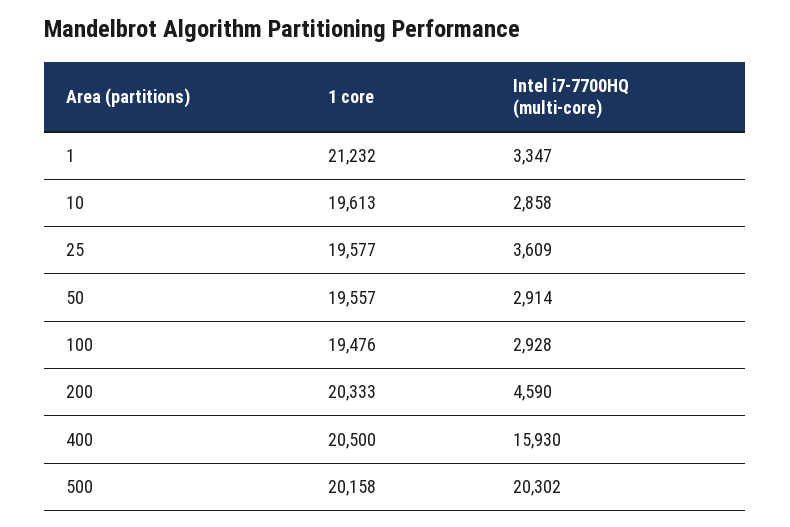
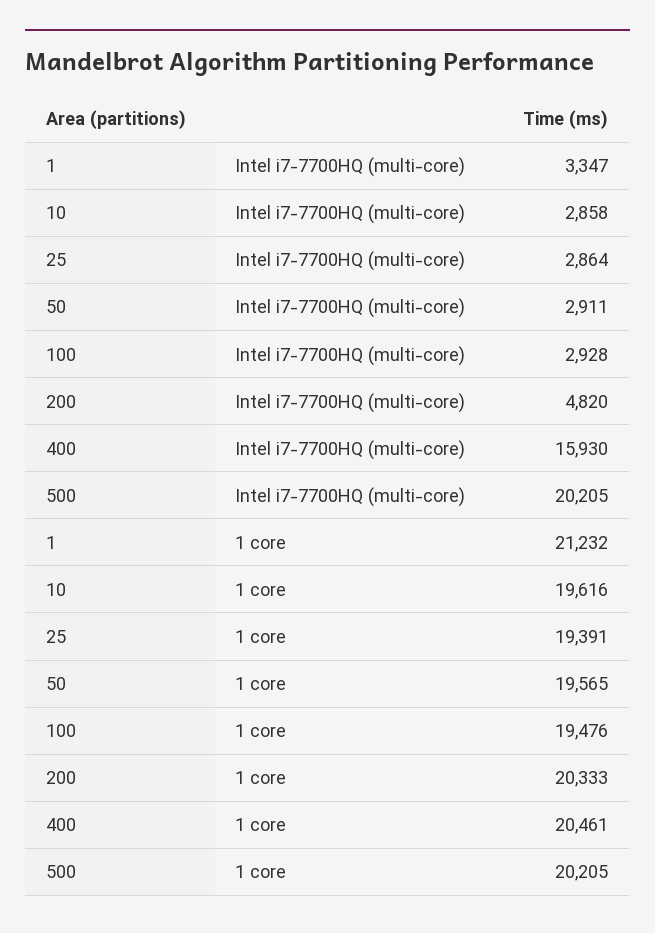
1 core, 10: 19613 -> 19616
1 core, 25: 19577 -> 19391
Intel i7-7700HQ (multi-core), 25: 3609 -> 2864
1 core, 50: 19557 -> 19565
Intel i7-7700HQ (multi-core), 50: 2914 -> 2911
Intel i7-7700HQ (multi-core), 200: 4590 -> 4820
1 core, 400: 20500 -> 20461
1 core, 500: 20158 -> 20205
Intel i7-7700HQ (multi-core), 500: 20302 -> 20205

